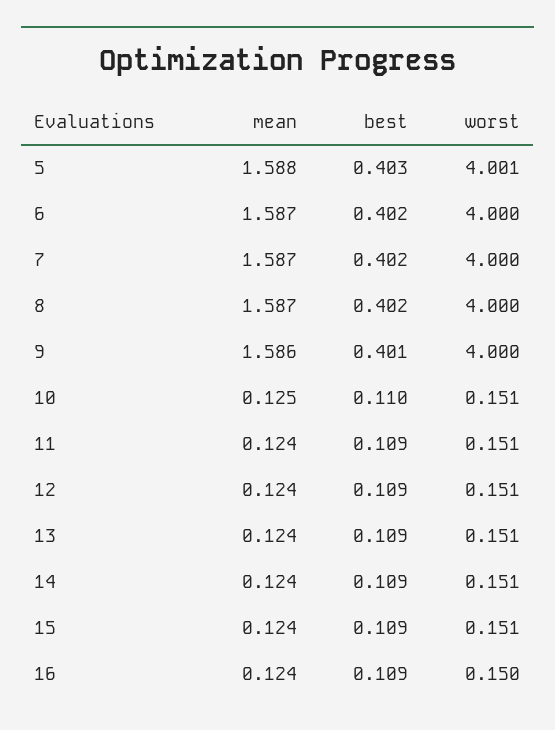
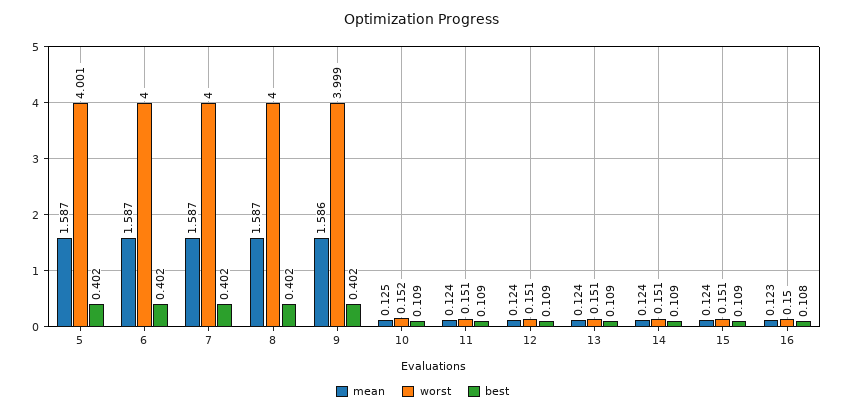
mean, 5: 1.588 -> 1.587
best, 5: 0.403 -> 0.402
best, 9: 0.401 -> 0.402
worst, 9: 4 -> 3.999
best, 10: 0.11 -> 0.109
worst, 10: 0.151 -> 0.152
mean, 16: 0.124 -> 0.123
best, 16: 0.109 -> 0.108

